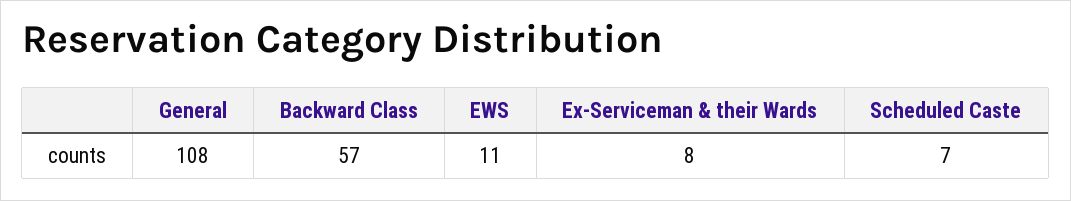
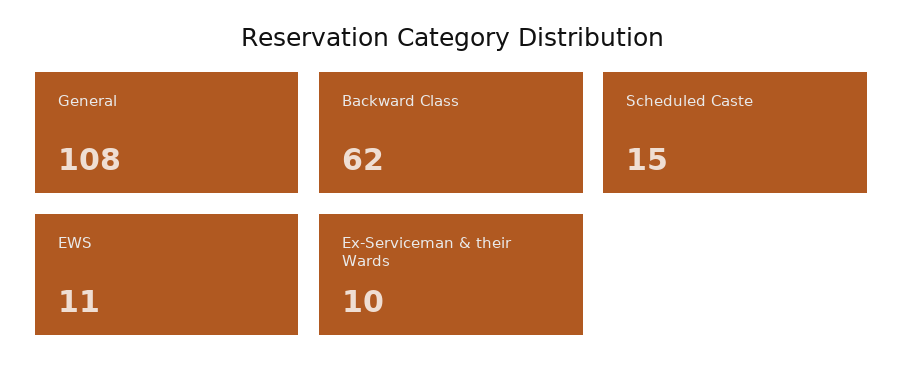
Backward Class: 57 -> 62
Ex-Serviceman & their Wards: 8 -> 10
Scheduled Caste: 7 -> 15

